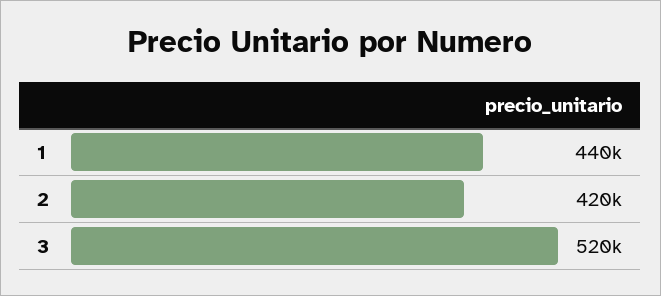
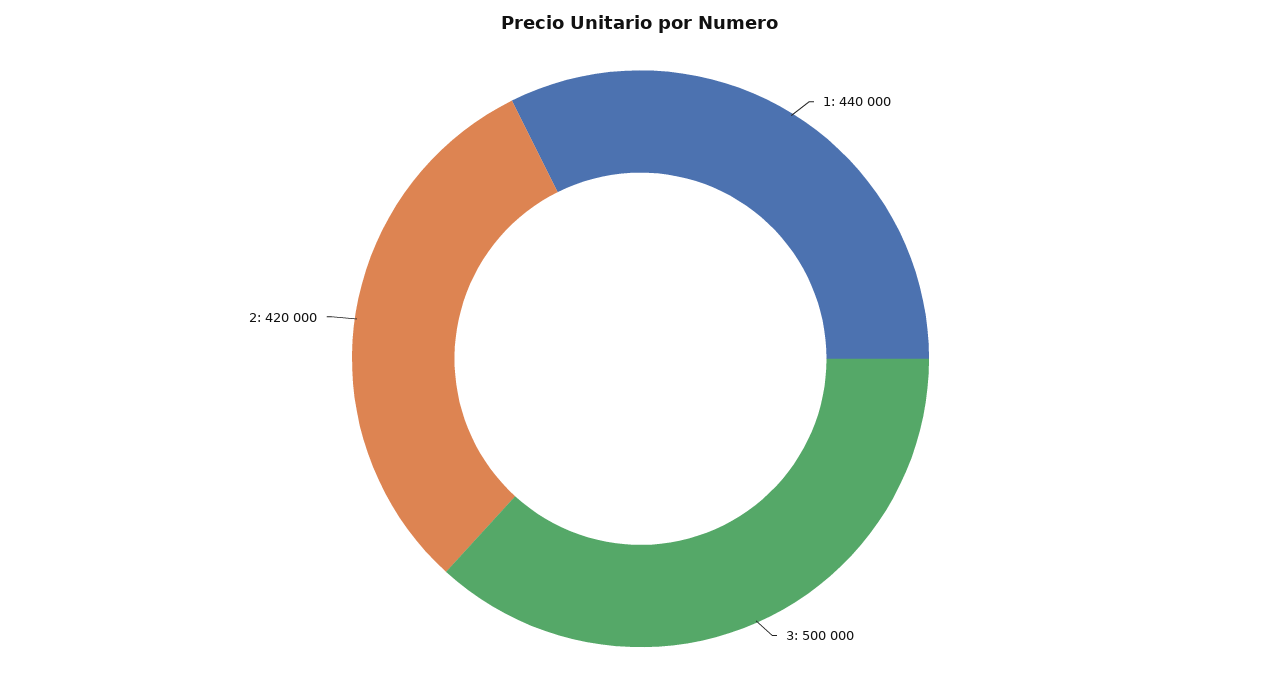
3: 520000 -> 500000

